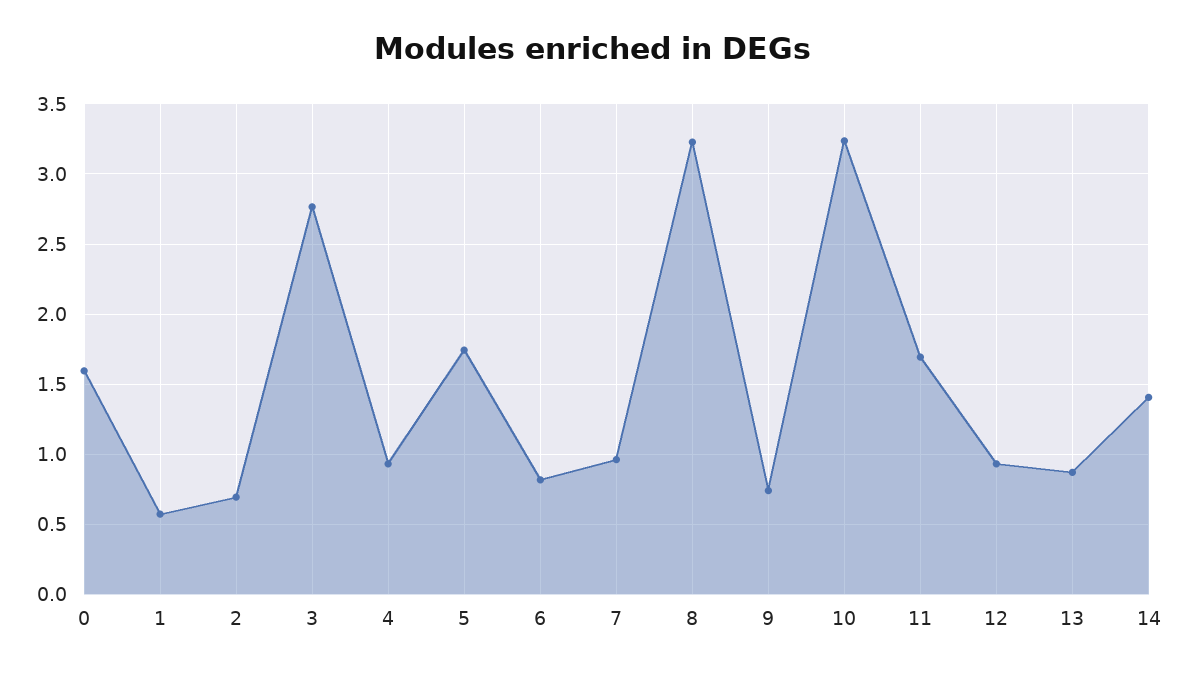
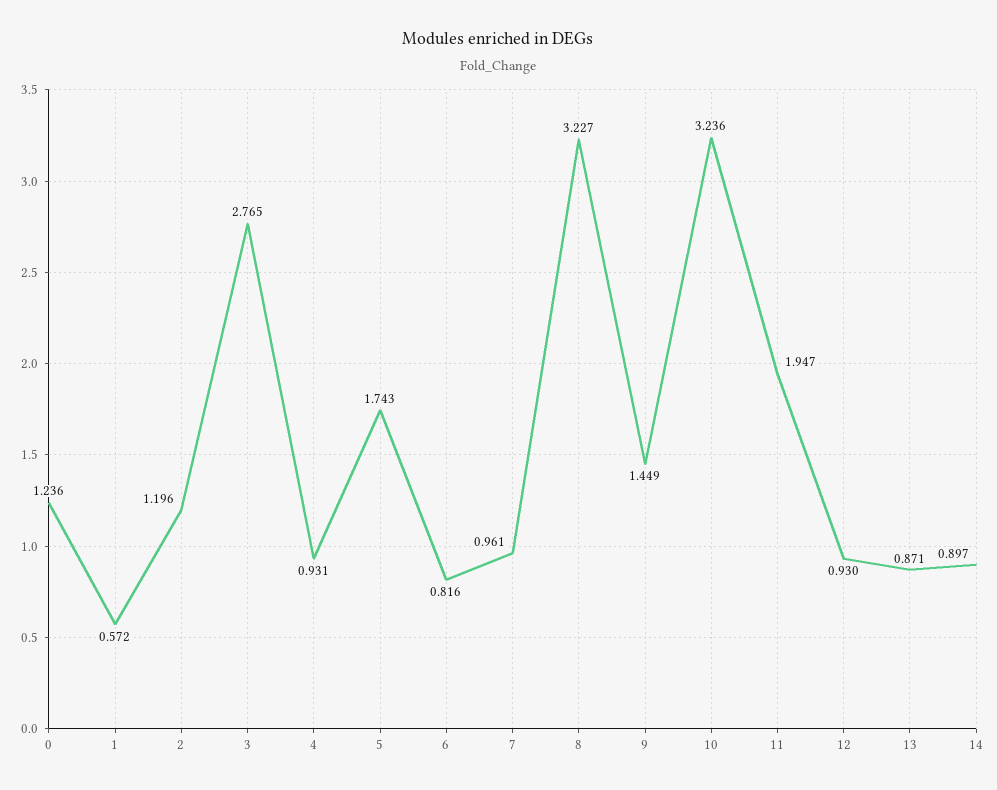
0: 1.6 -> 1.236
2: 0.7 -> 1.196
9: 0.75 -> 1.449
11: 1.7 -> 1.947
14: 1.4 -> 0.897

